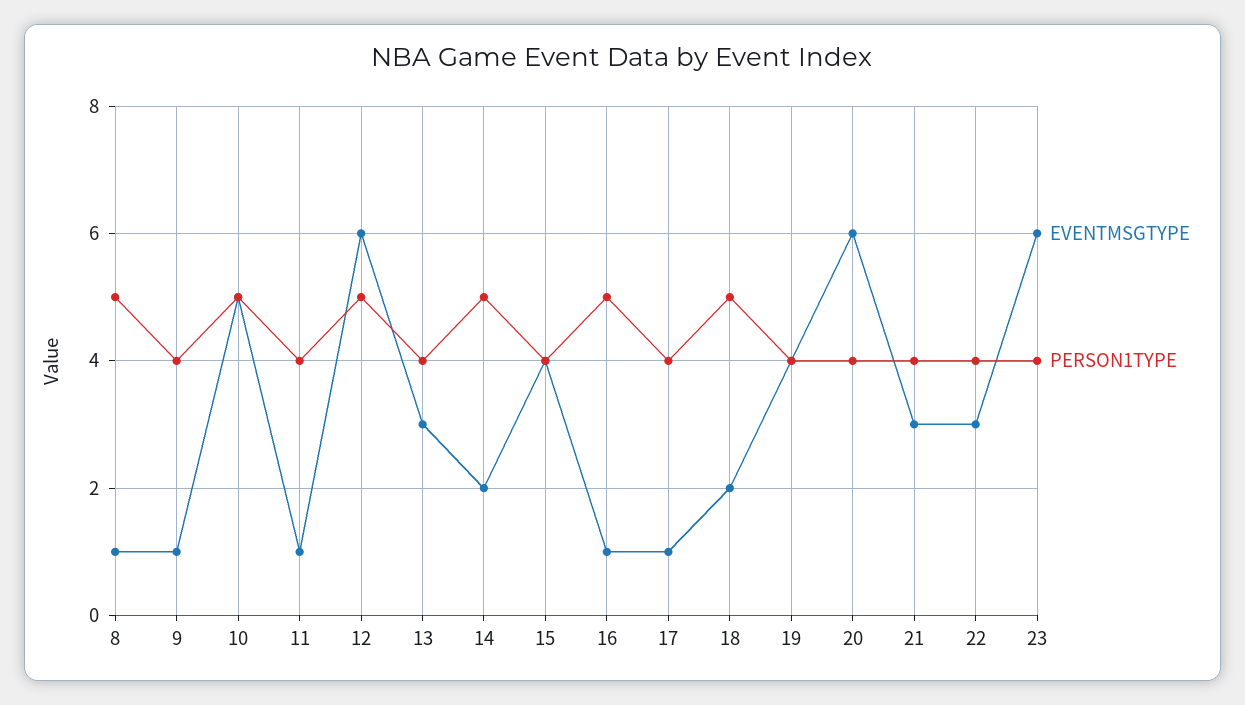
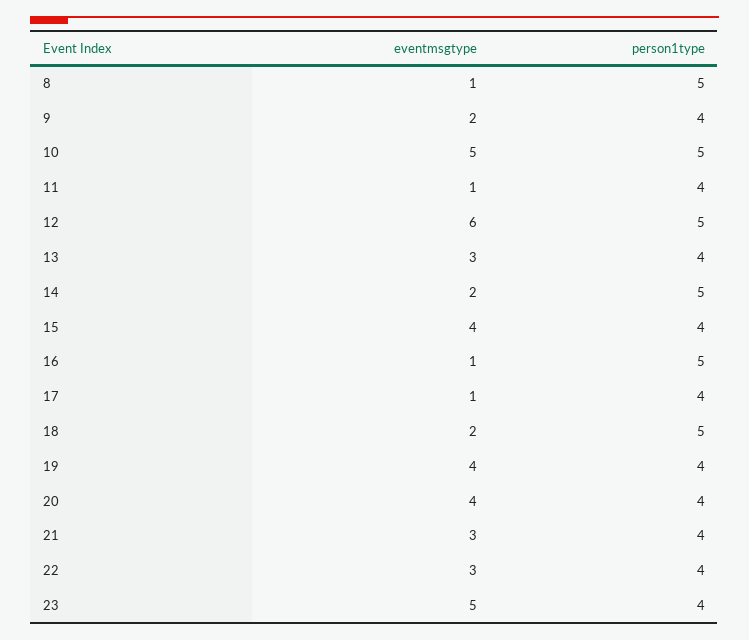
EVENTMSGTYPE, 9: 1 -> 2
EVENTMSGTYPE, 20: 6 -> 4
EVENTMSGTYPE, 23: 6 -> 5

